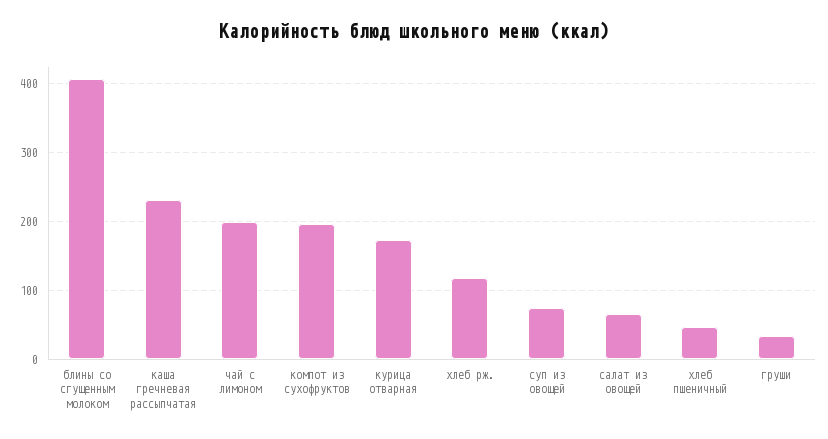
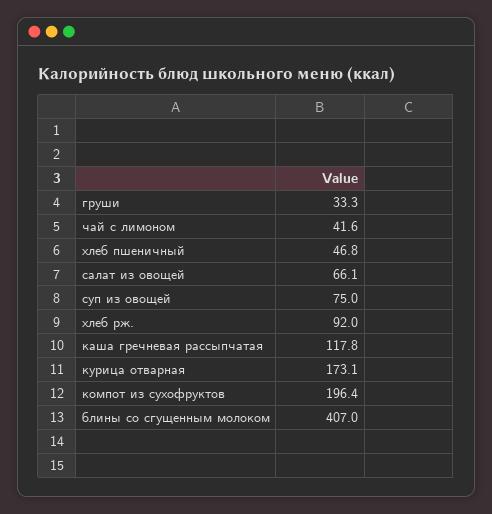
каша гречневая рассыпчатая: 230 -> 117.8
чай с лимоном: 200 -> 41.6
хлеб рж.: 120 -> 92

